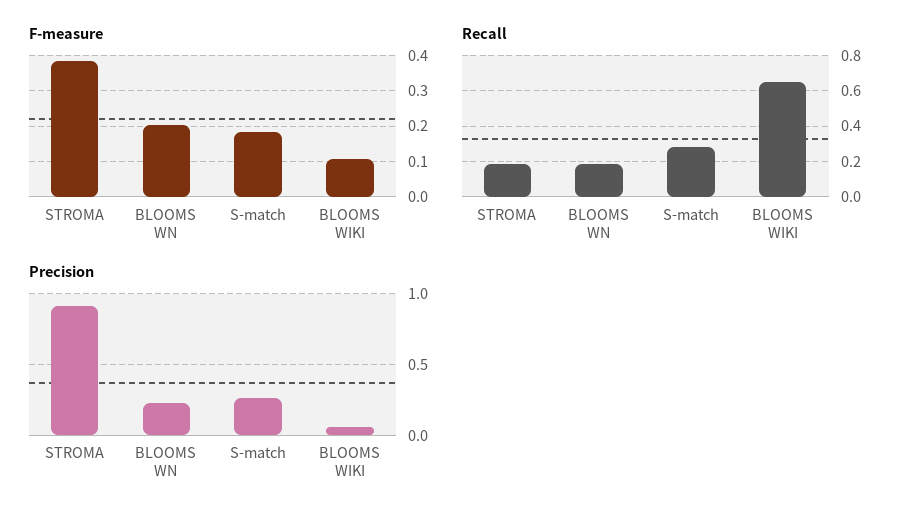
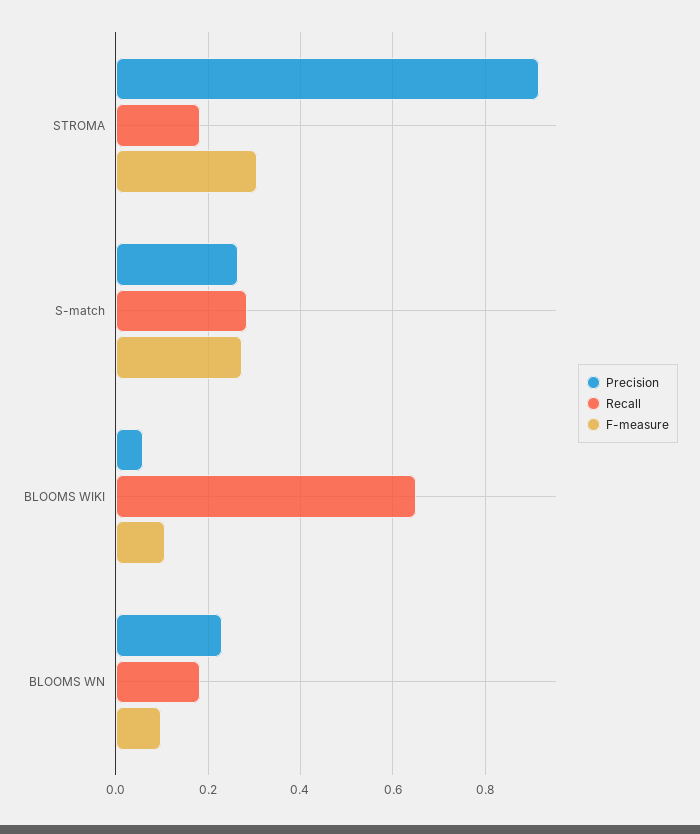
F-measure, STROMA: 0.38 -> 0.3
F-measure, BLOOMS WN: 0.2 -> 0.1
F-measure, S-match: 0.18 -> 0.28

